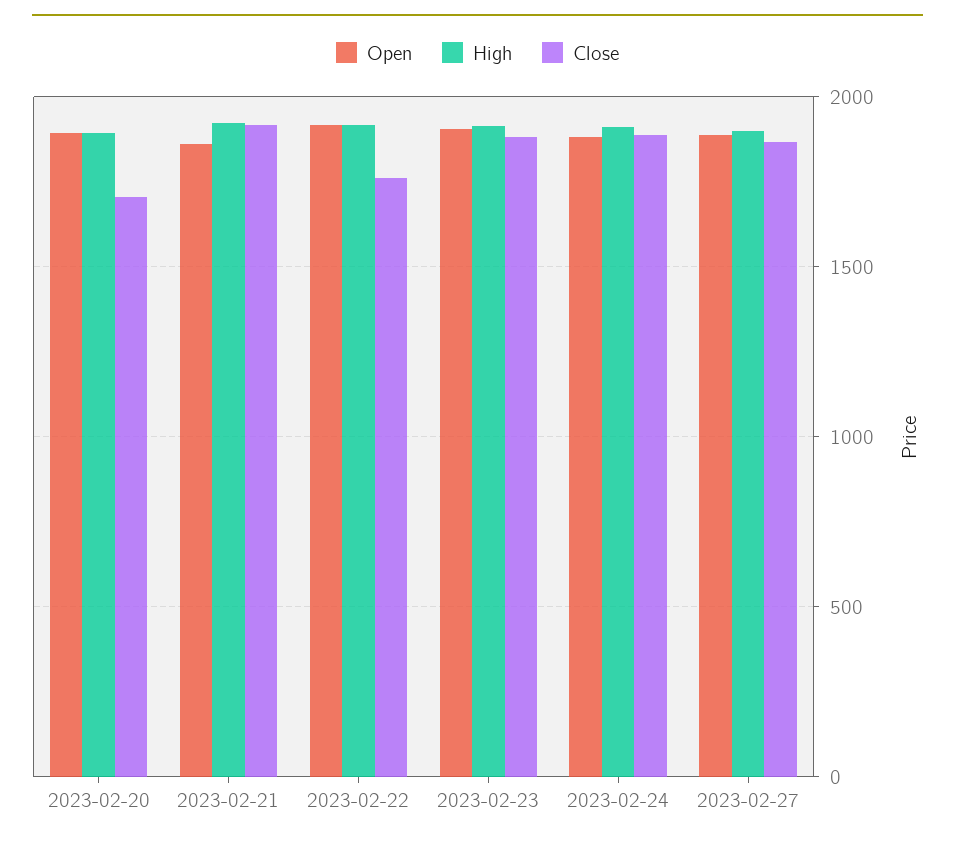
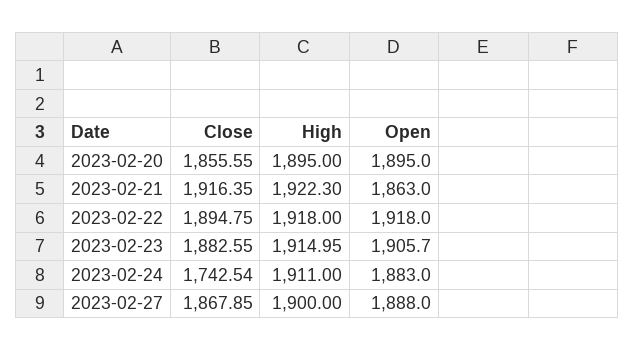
Close, 2023-02-20: 1700 -> 1855.55
Close, 2023-02-22: 1750 -> 1894.75
Close, 2023-02-24: 1900 -> 1742.54

